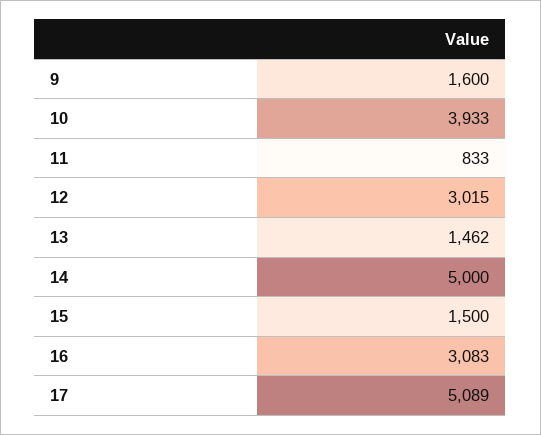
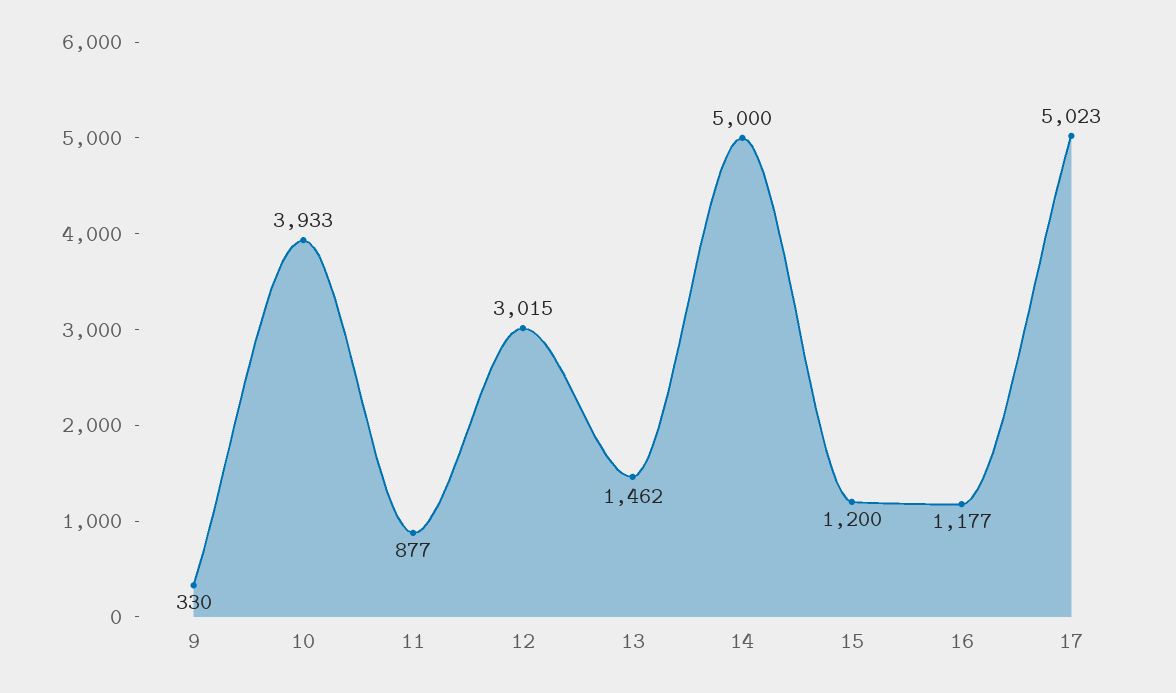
9: 1600 -> 330
11: 833 -> 877
15: 1500 -> 1200
16: 3083 -> 1177
17: 5089 -> 5023

